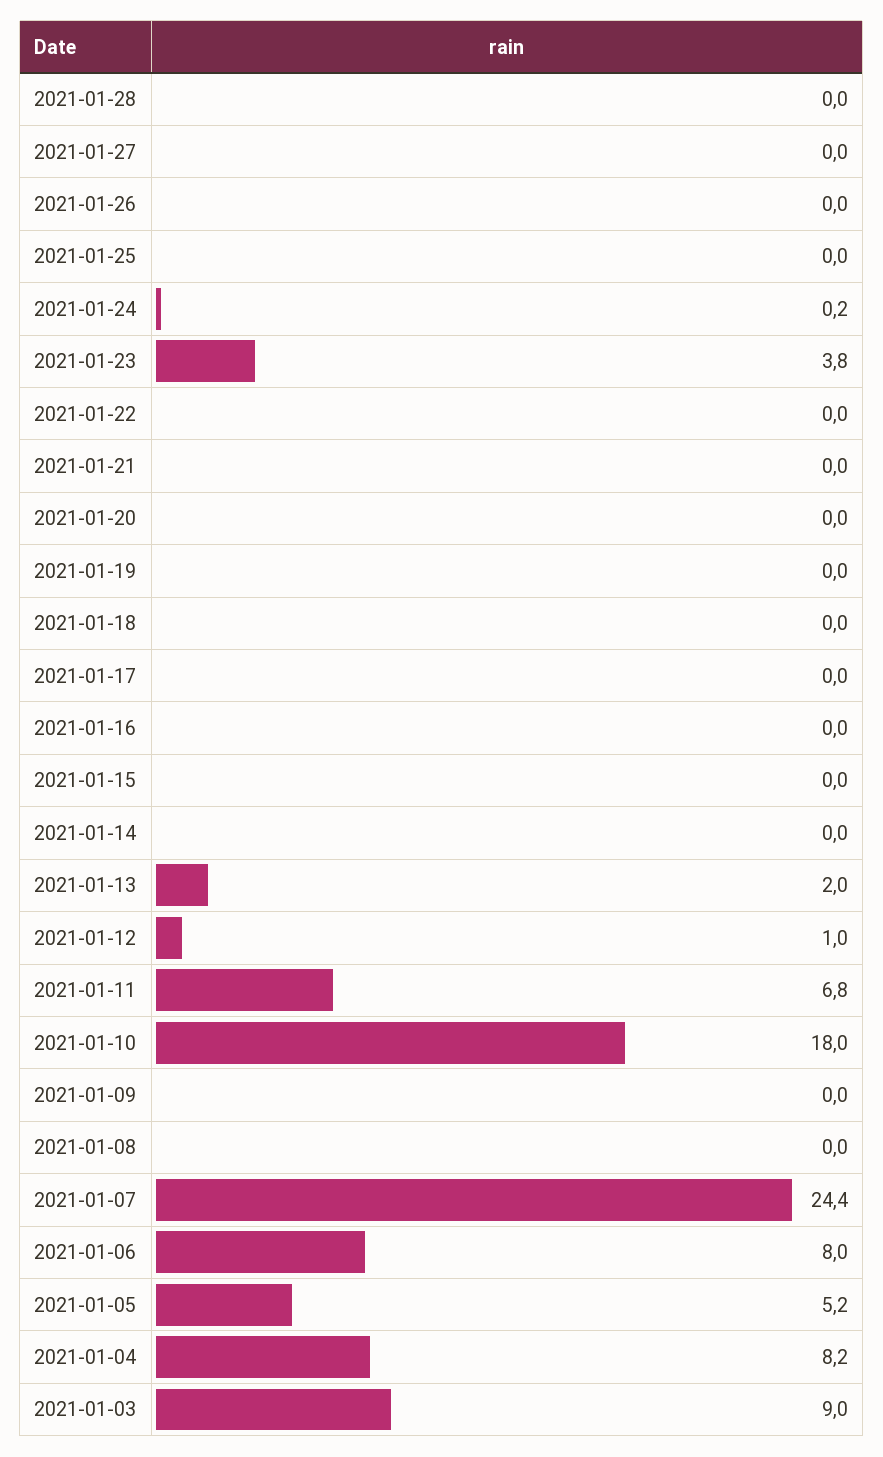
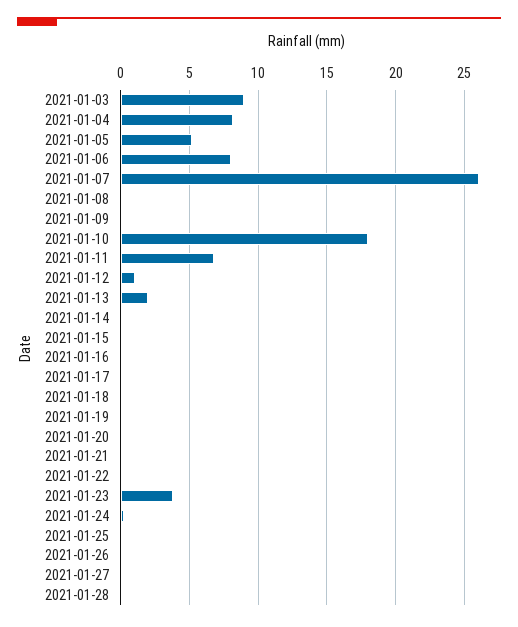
2021-01-07: 24.4 -> 26

